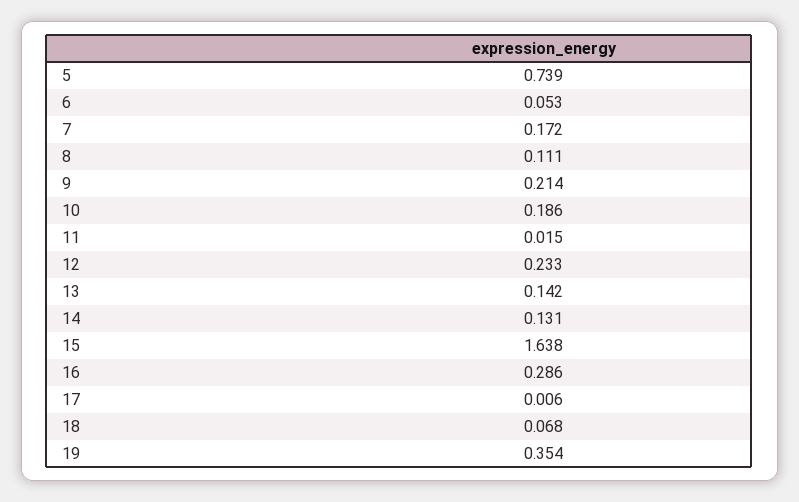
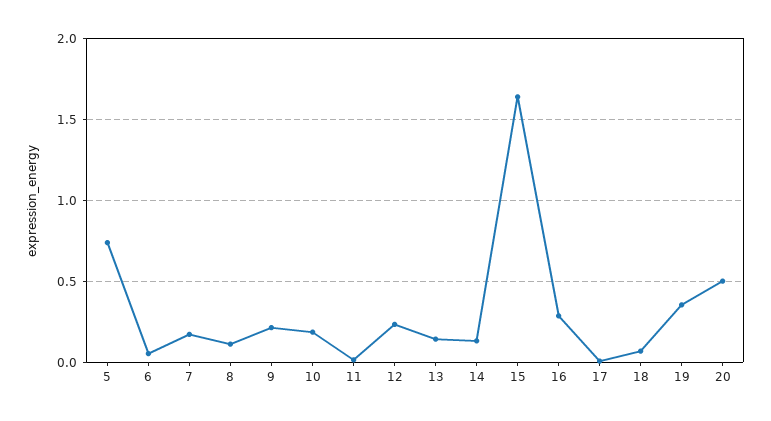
20: none -> 0.5

